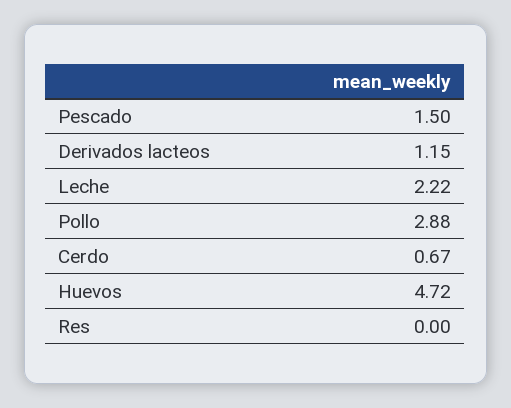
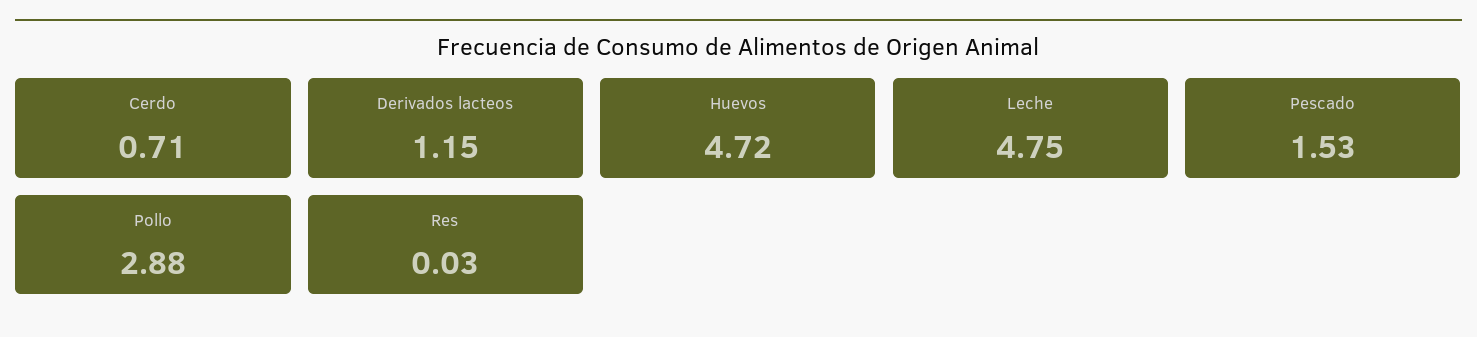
Pescado: 1.5 -> 1.53
Leche: 2.22 -> 4.75
Cerdo: 0.67 -> 0.71
Res: 0 -> 0.03

